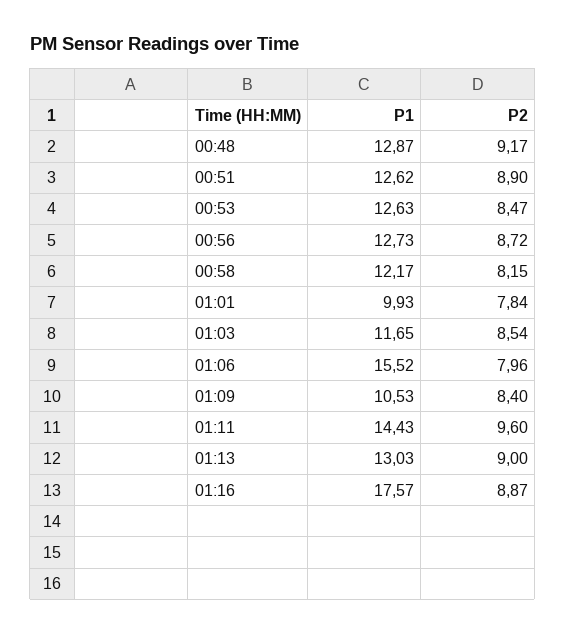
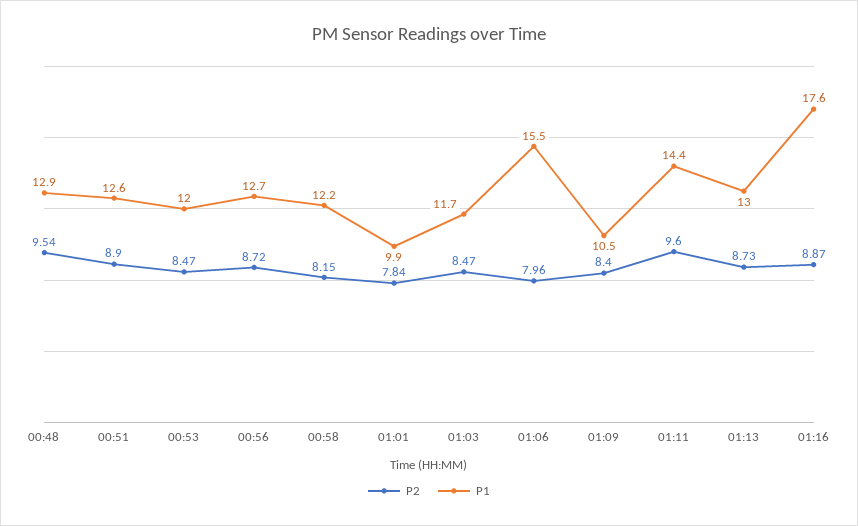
P2, 00:48: 9.17 -> 9.54
P1, 00:53: 12.63 -> 12
P2, 01:03: 8.54 -> 8.47
P2, 01:13: 9 -> 8.73

